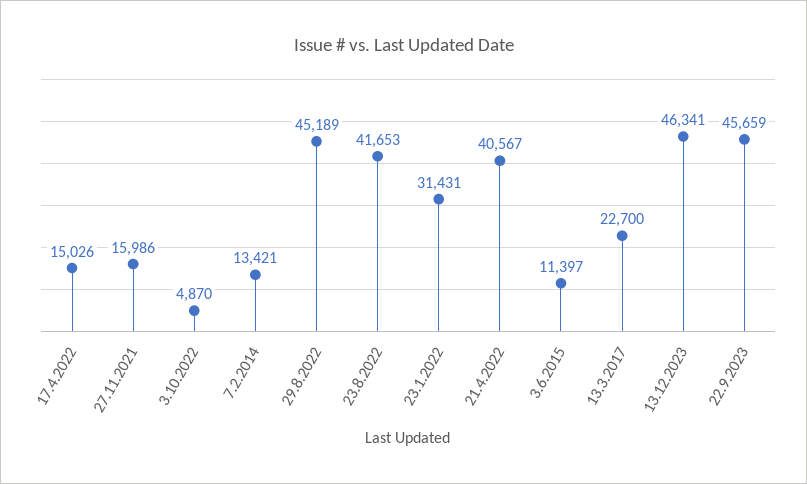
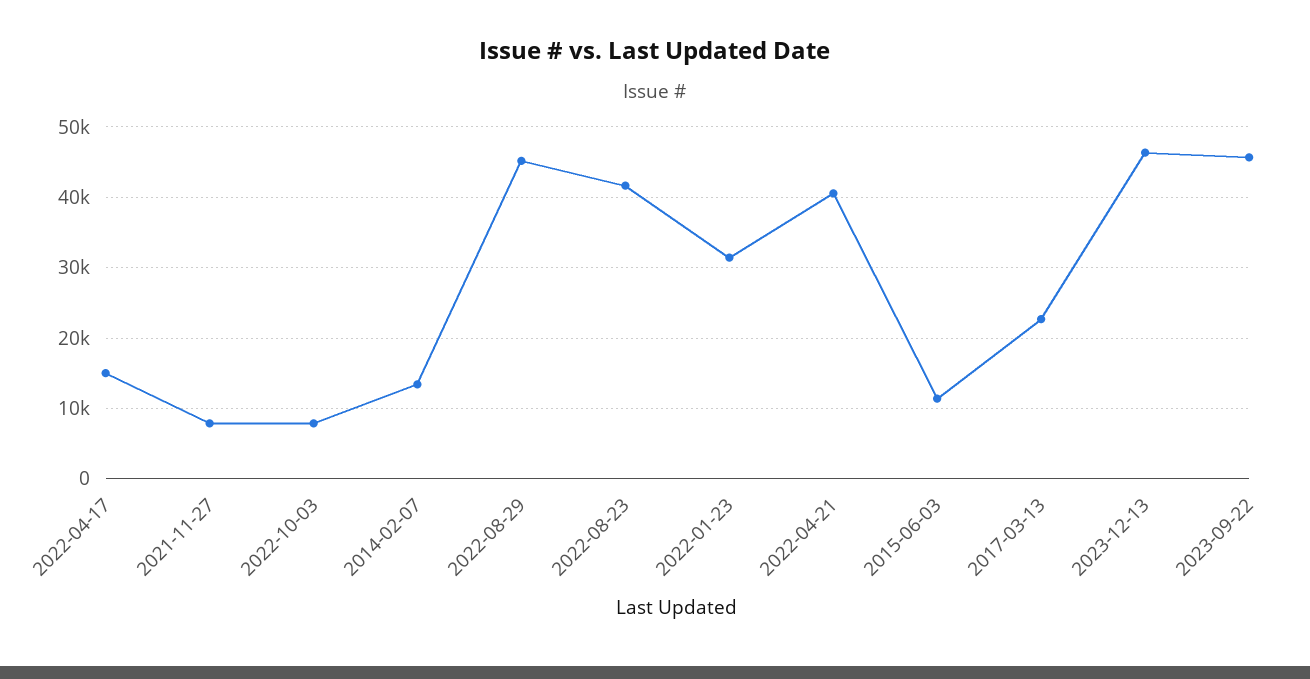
27.11.2021: 15986 -> 8000
3.10.2022: 4870 -> 8000

